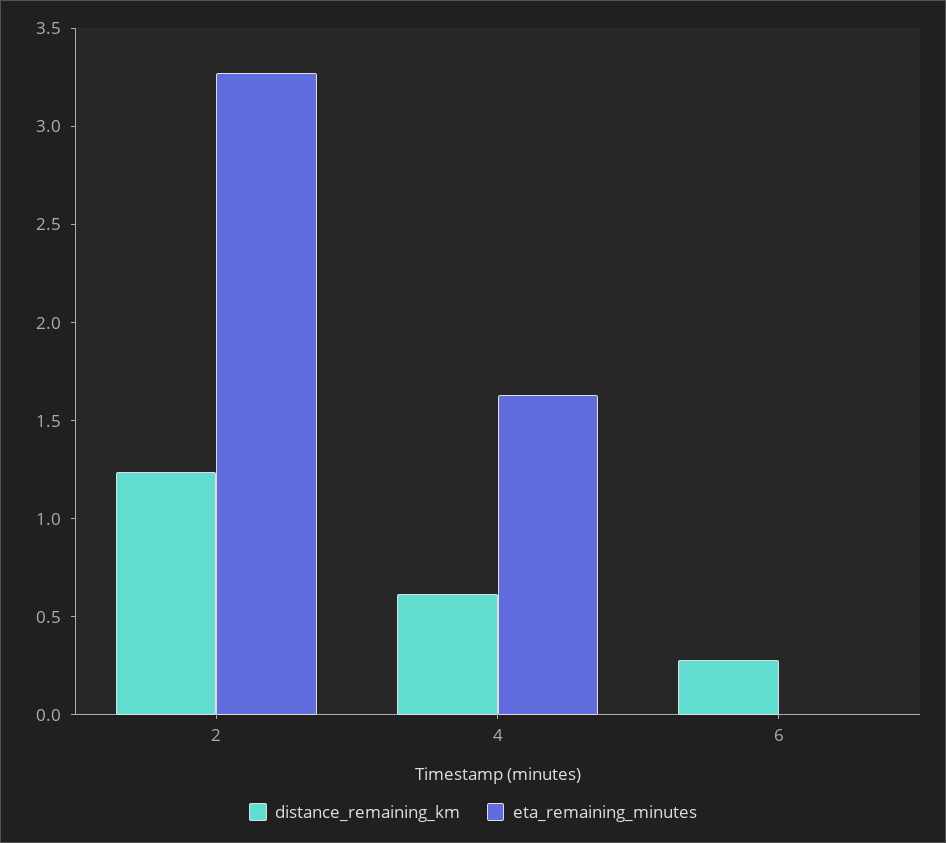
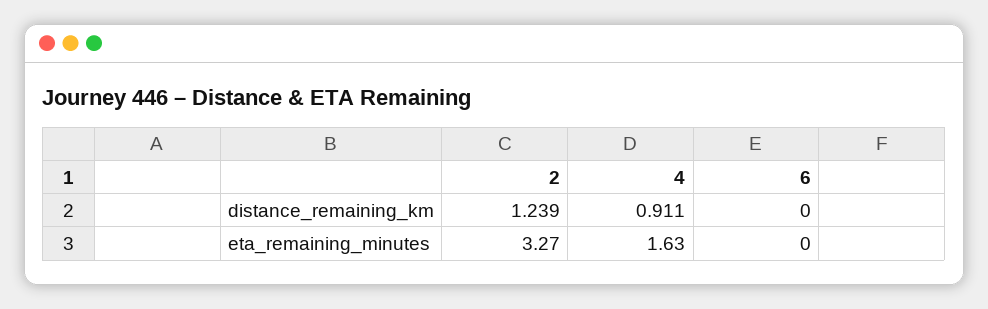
distance_remaining_km, 4: 0.6 -> 0.911
distance_remaining_km, 6: 0.3 -> 0

